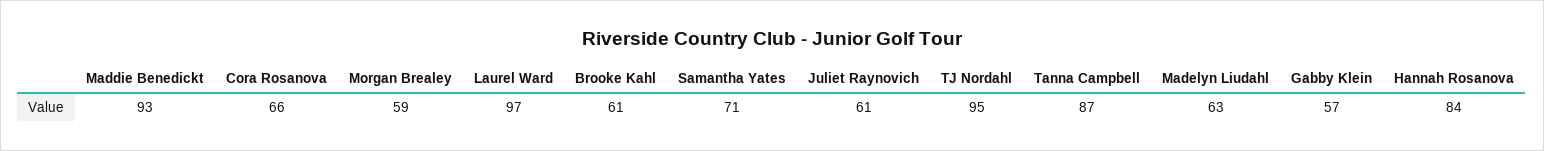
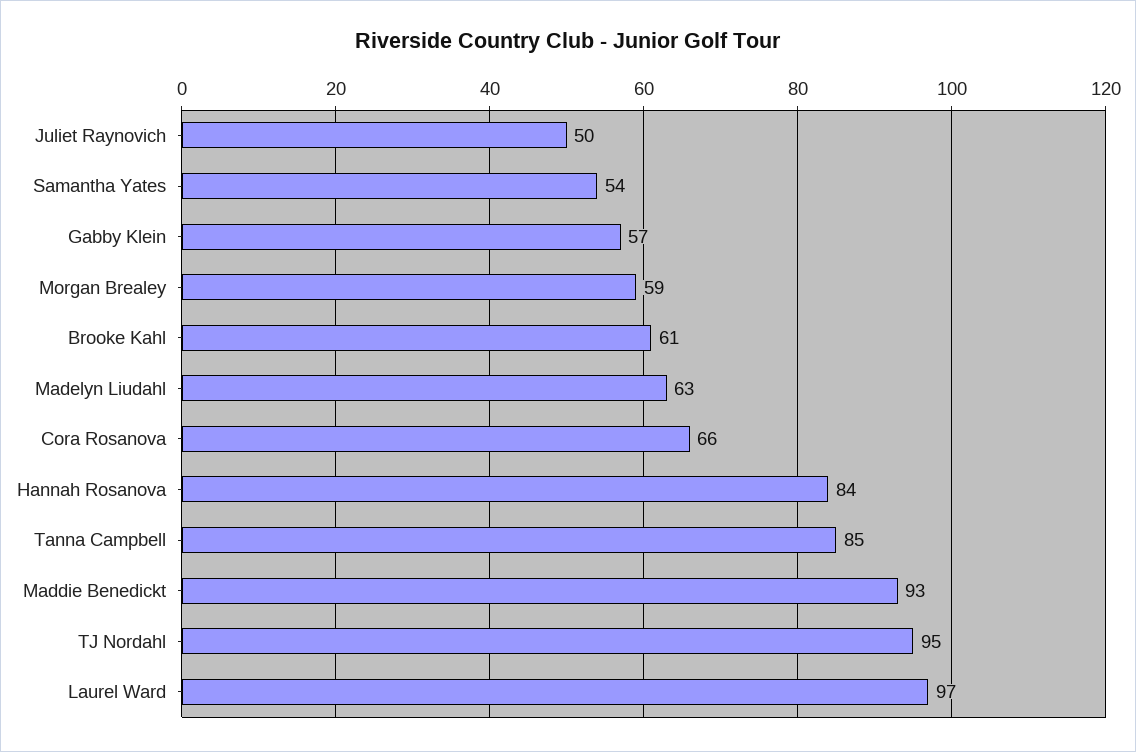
Samantha Yates: 71 -> 54
Juliet Raynovich: 61 -> 50
Tanna Campbell: 87 -> 85

